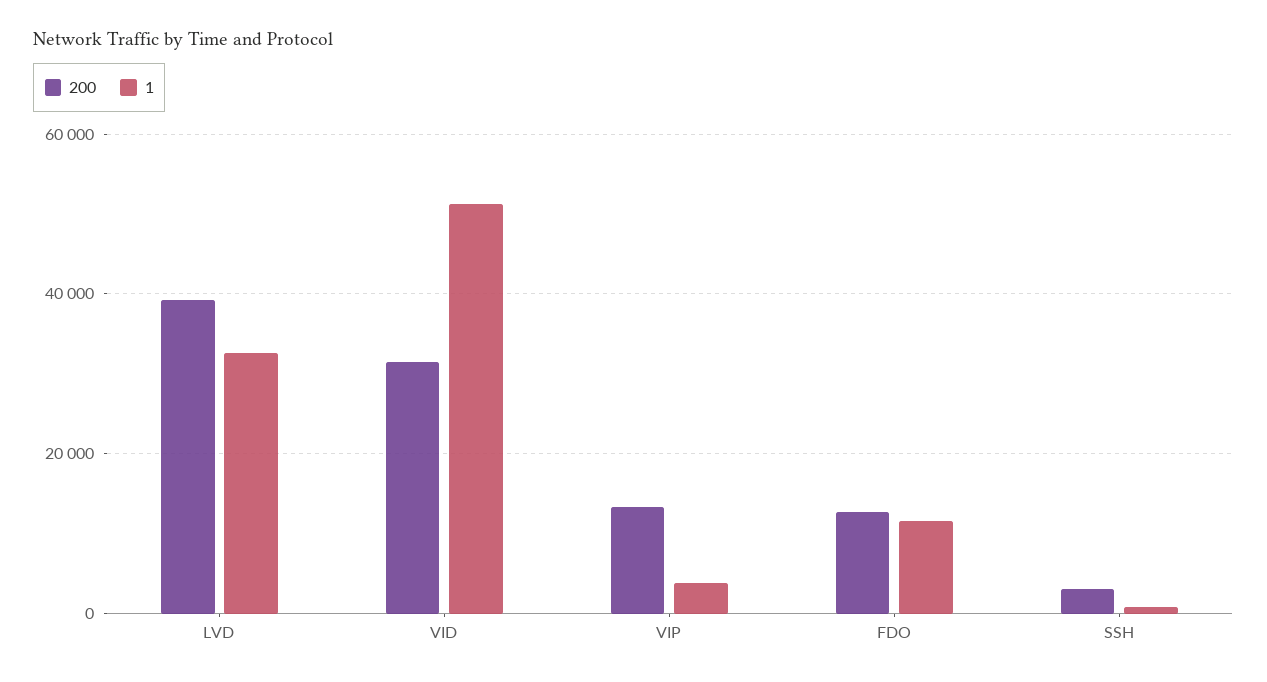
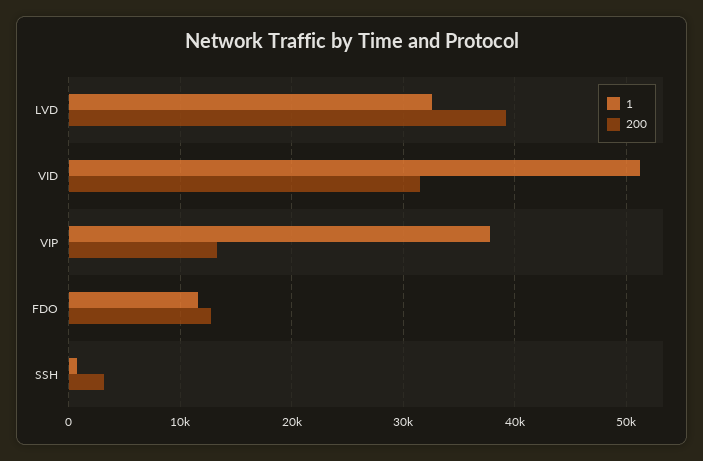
1, VIP: 4000 -> 38000

